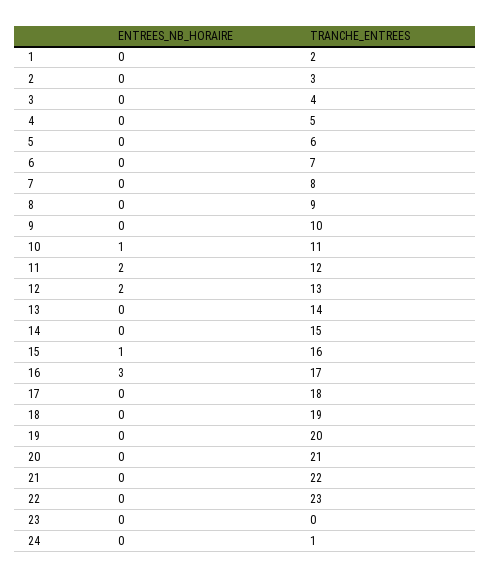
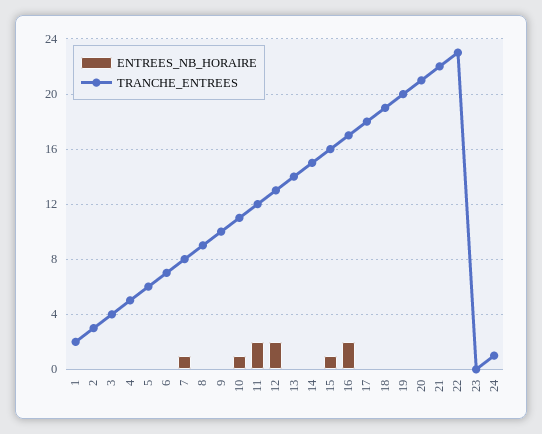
ENTREES_NB_HORAIRE, 7: 0 -> 1
ENTREES_NB_HORAIRE, 16: 3 -> 2

